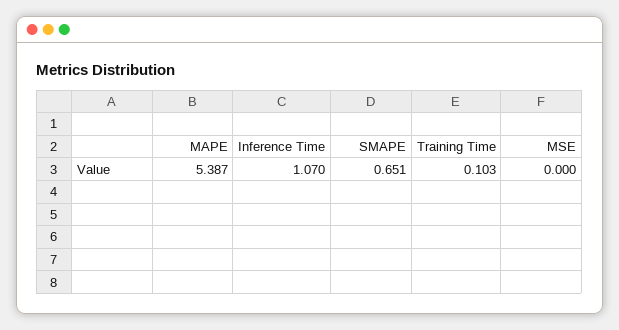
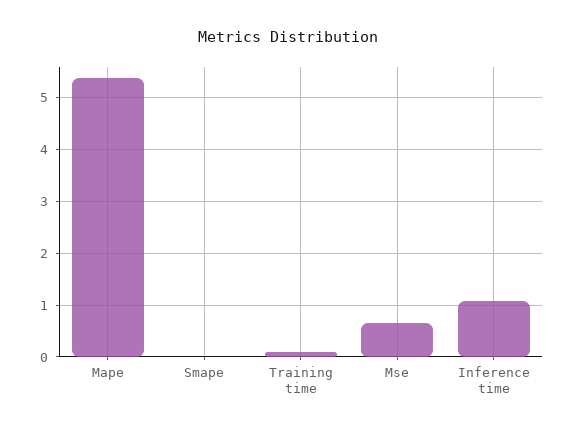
SMAPE: 0.651 -> 0
MSE: 0 -> 0.6

